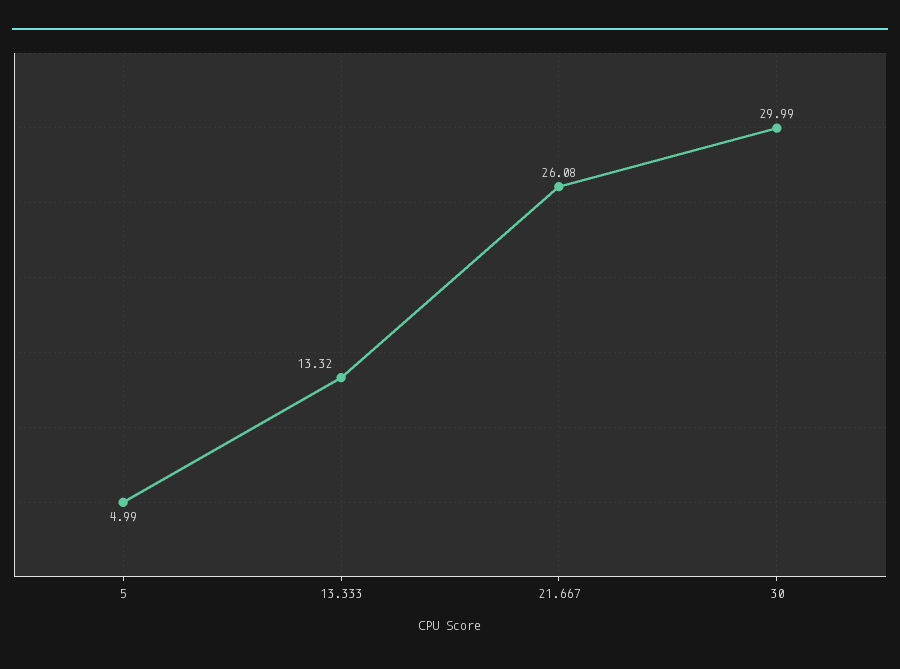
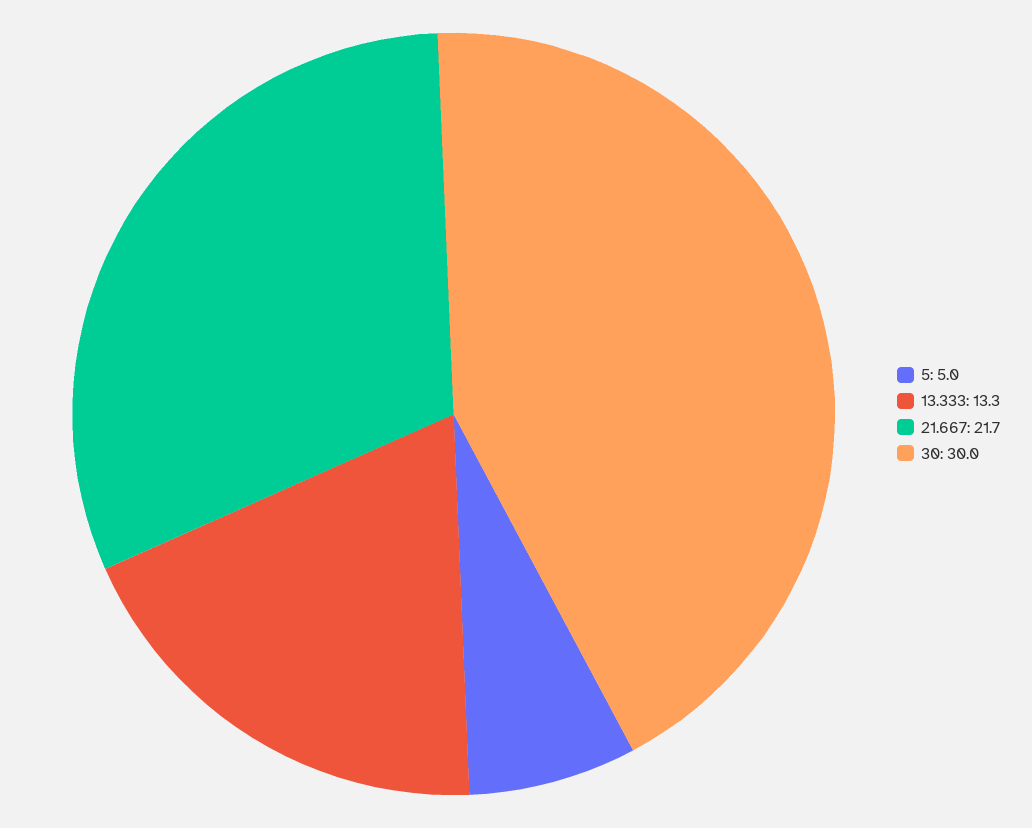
21.667: 26.08 -> 21.7

